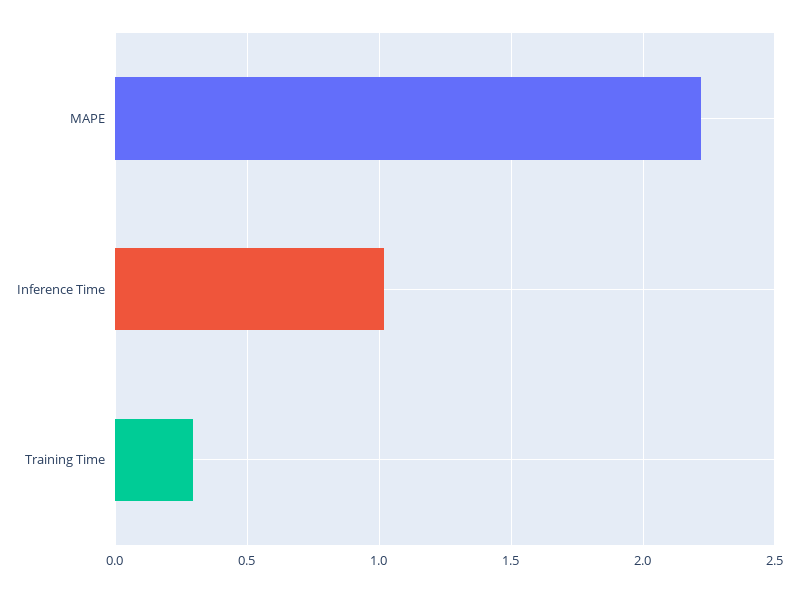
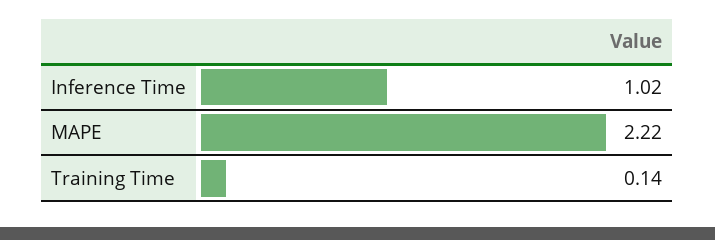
Training Time: 0.3 -> 0.14

